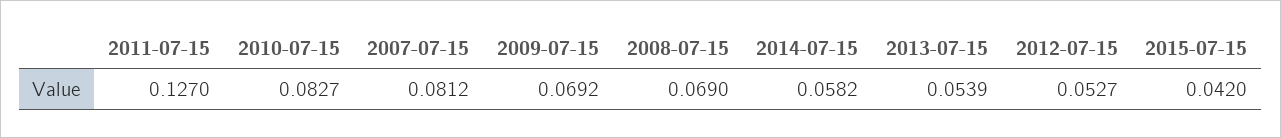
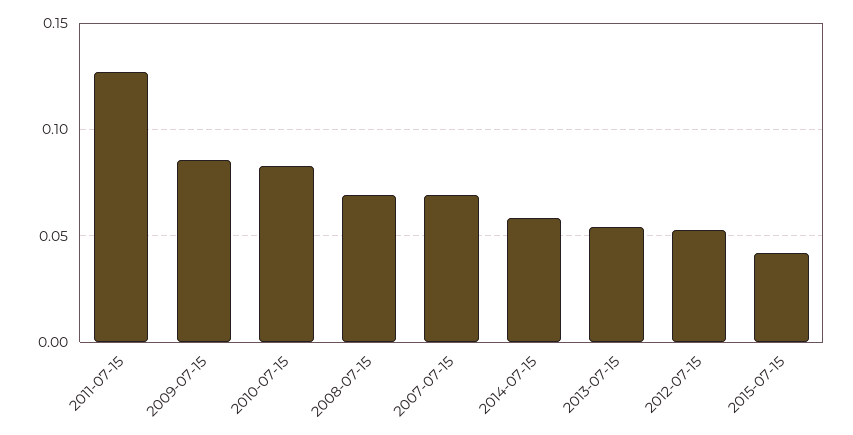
2007-07-15: 0.0812 -> 0.07
2009-07-15: 0.0692 -> 0.085

